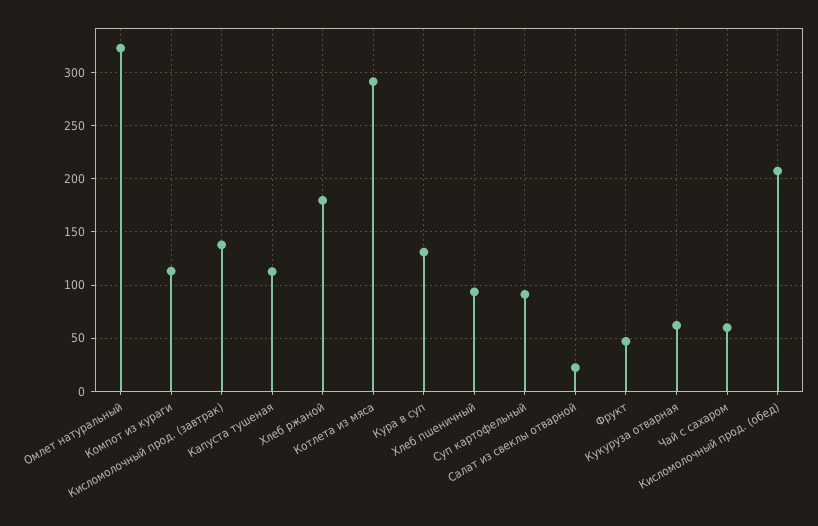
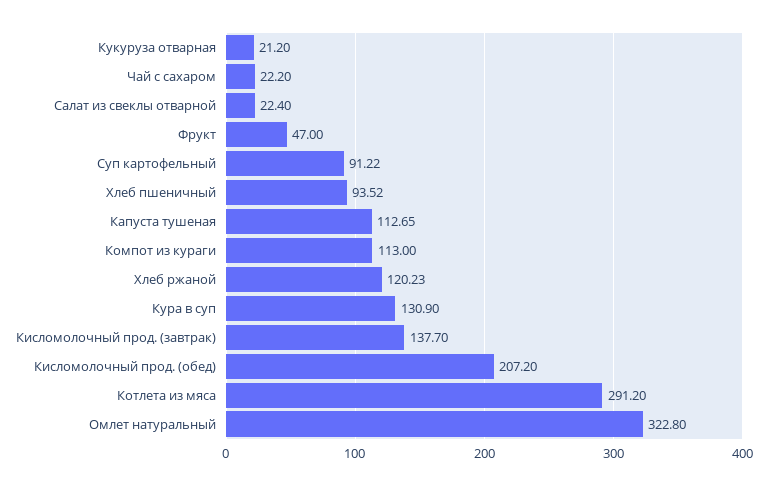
Хлеб ржаной: 180 -> 120.23
Кукуруза отварная: 60 -> 21.2
Чай с сахаром: 60 -> 22.2

